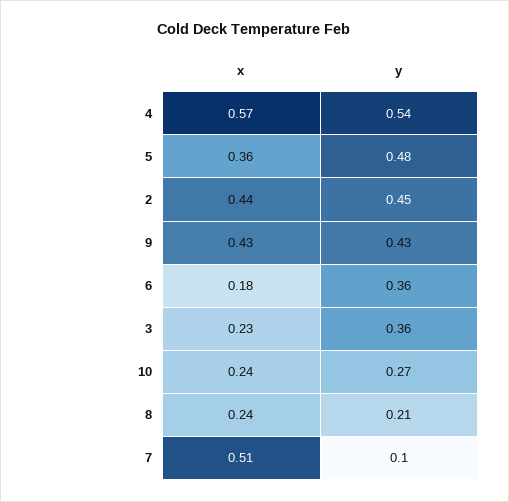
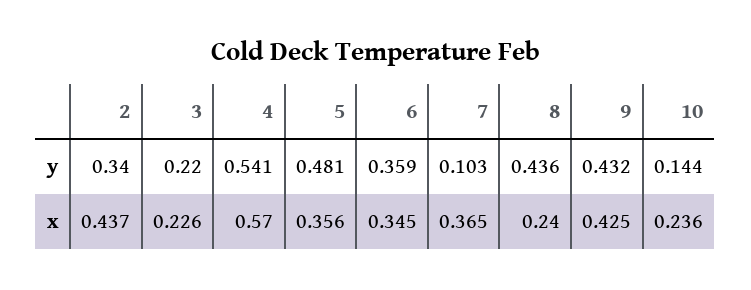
y, 2: 0.45 -> 0.34
x, 6: 0.18 -> 0.345
y, 3: 0.36 -> 0.22
y, 10: 0.27 -> 0.144
y, 8: 0.21 -> 0.436
x, 7: 0.51 -> 0.365

